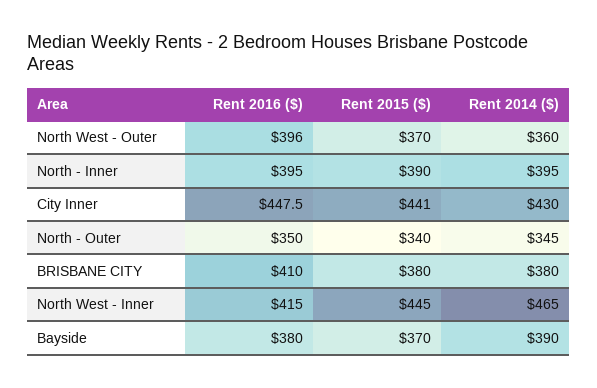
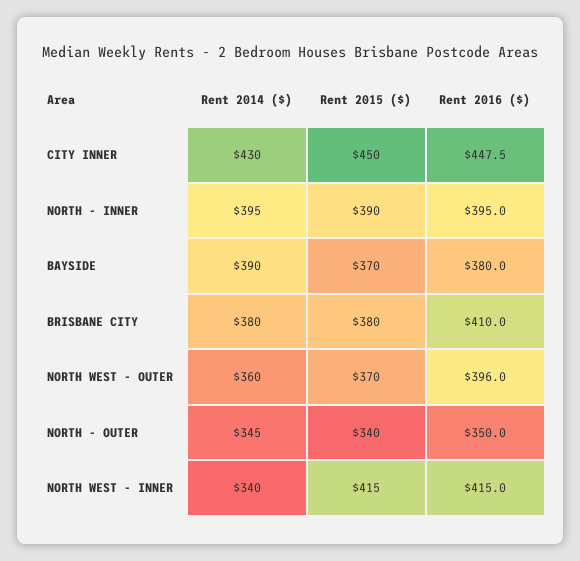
Rent 2015 ($), City Inner: 441 -> 450
Rent 2015 ($), North West - Inner: 445 -> 415
Rent 2014 ($), North West - Inner: 465 -> 340

